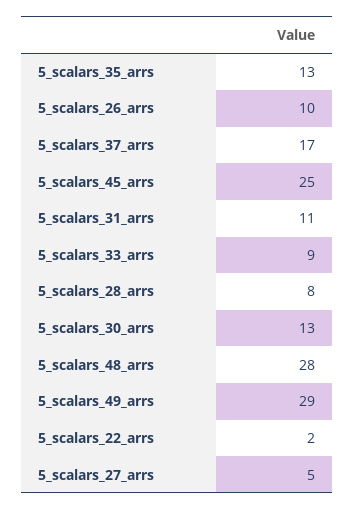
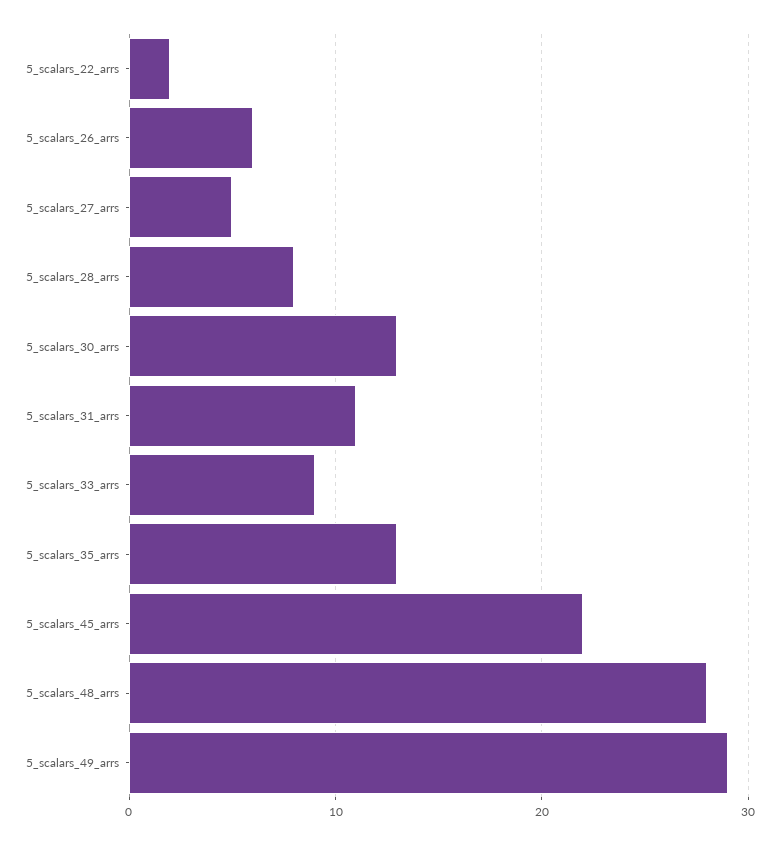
5_scalars_26_arrs: 10 -> 6
5_scalars_37_arrs: 17 -> none
5_scalars_45_arrs: 25 -> 22

